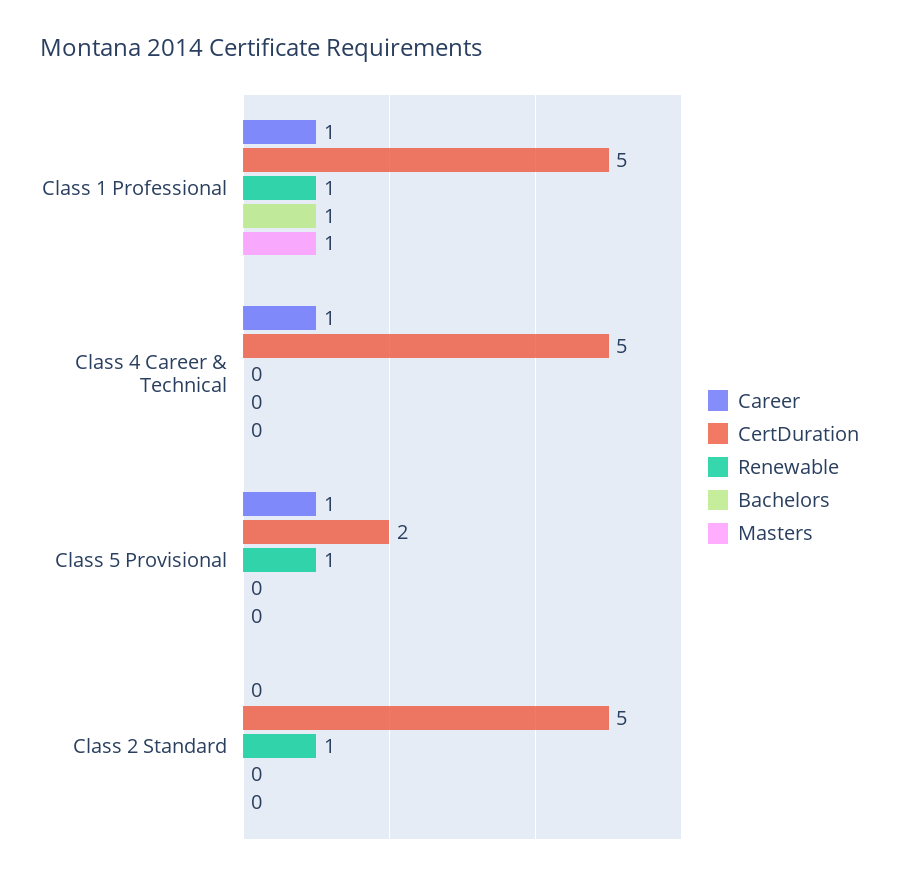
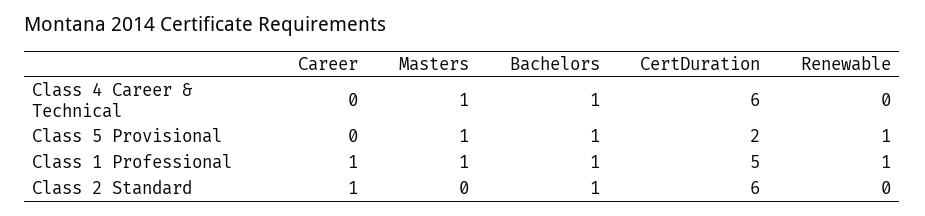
Career, Class 4 Career & Technical: 1 -> 0
CertDuration, Class 4 Career & Technical: 5 -> 6
Bachelors, Class 4 Career & Technical: 0 -> 1
Masters, Class 4 Career & Technical: 0 -> 1
Career, Class 5 Provisional: 1 -> 0
Bachelors, Class 5 Provisional: 0 -> 1
Masters, Class 5 Provisional: 0 -> 1
Career, Class 2 Standard: 0 -> 1
CertDuration, Class 2 Standard: 5 -> 6
Renewable, Class 2 Standard: 1 -> 0
Bachelors, Class 2 Standard: 0 -> 1

